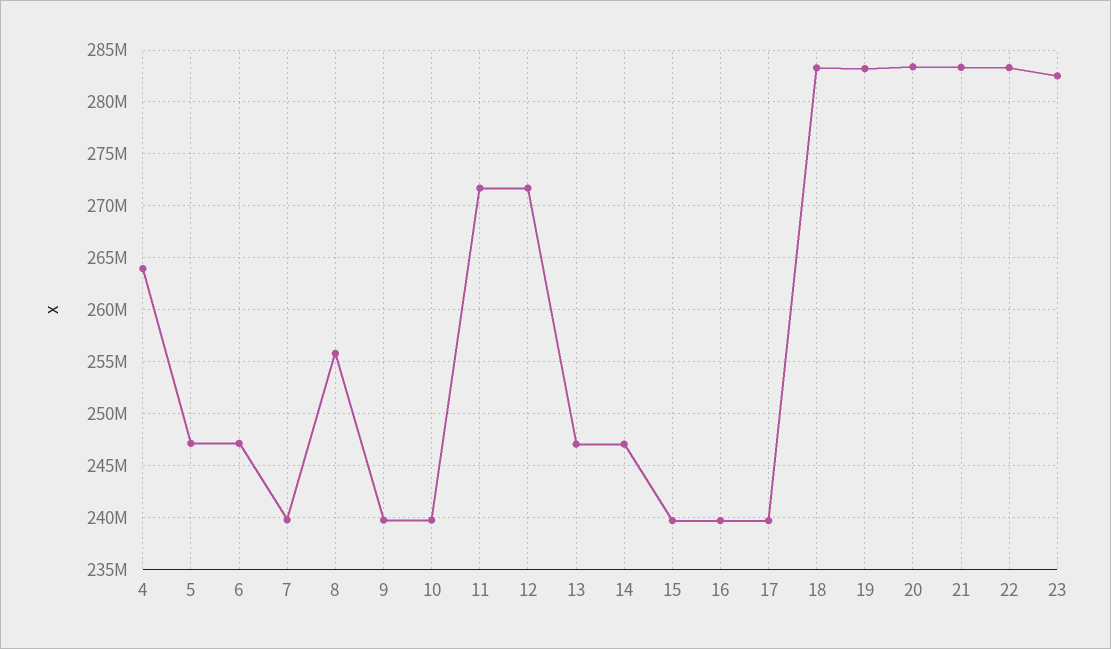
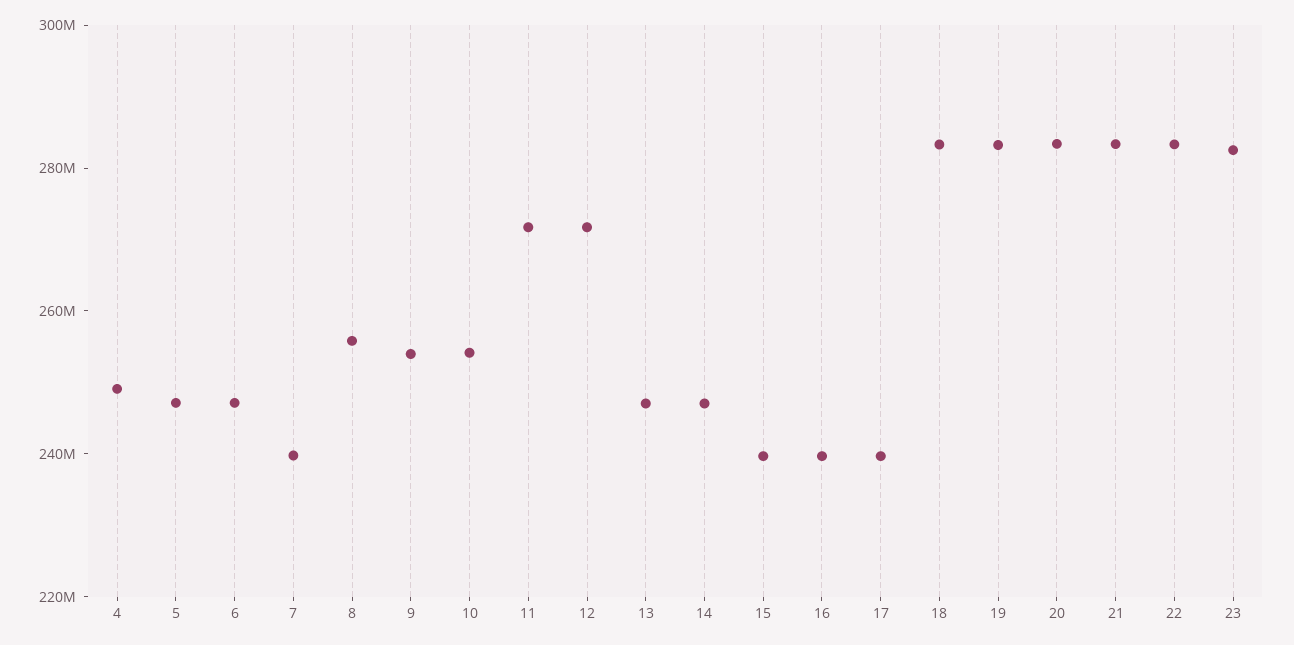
4: 264000000 -> 250000000
9: 240000000 -> 255000000
10: 240000000 -> 255000000

